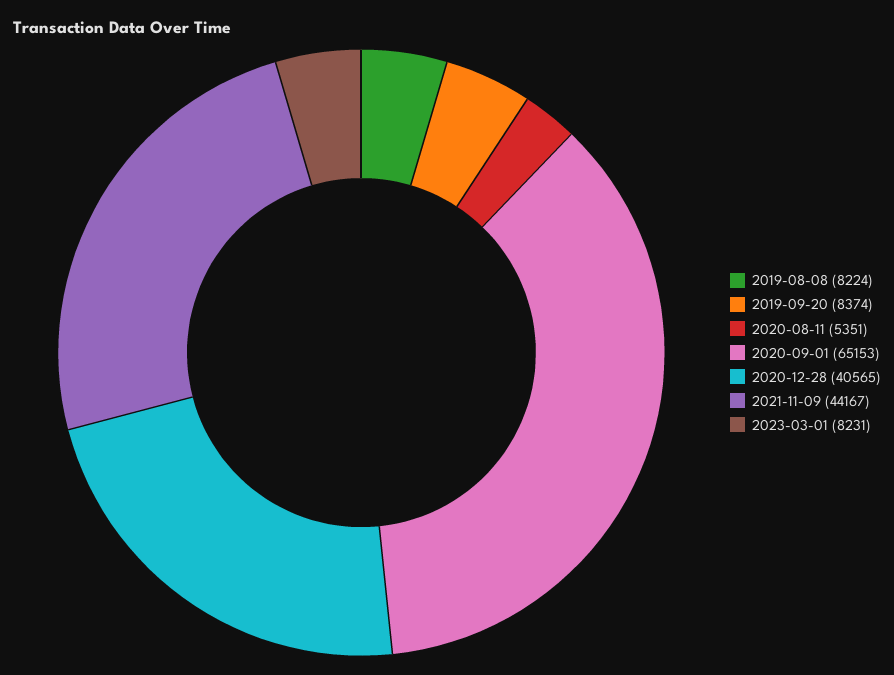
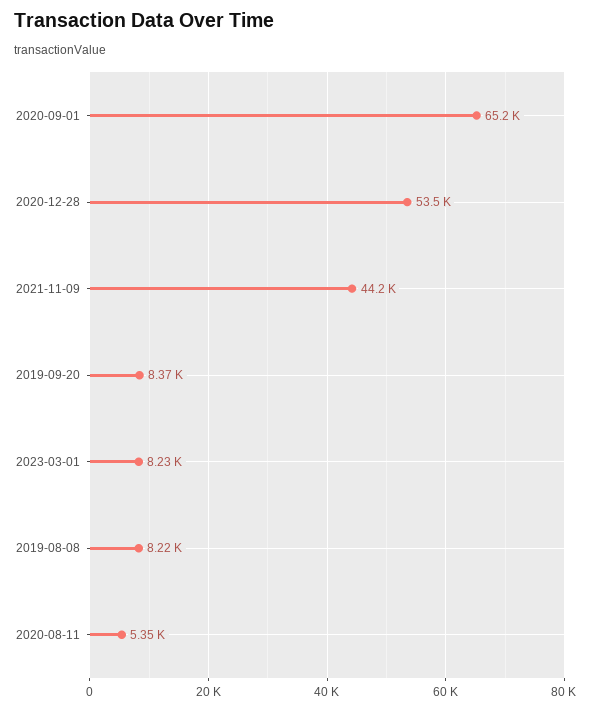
2020-12-28: 40565 -> 53500

